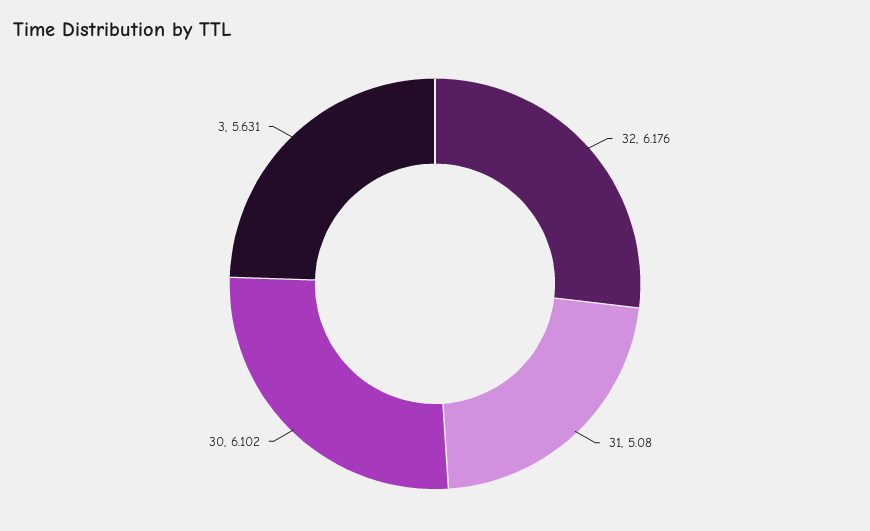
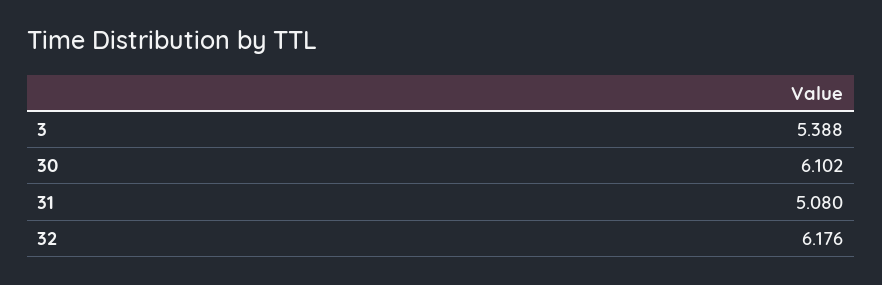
3: 5.631 -> 5.388

